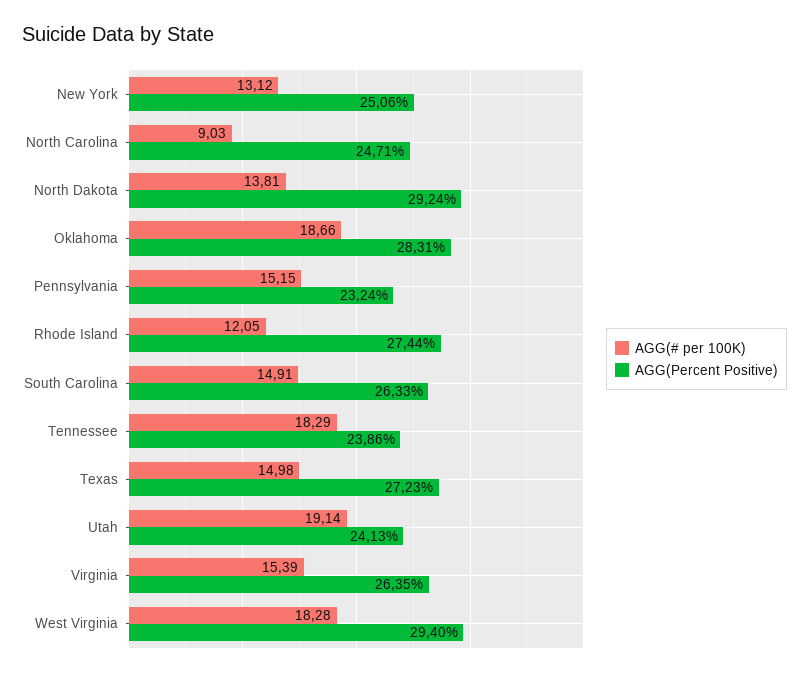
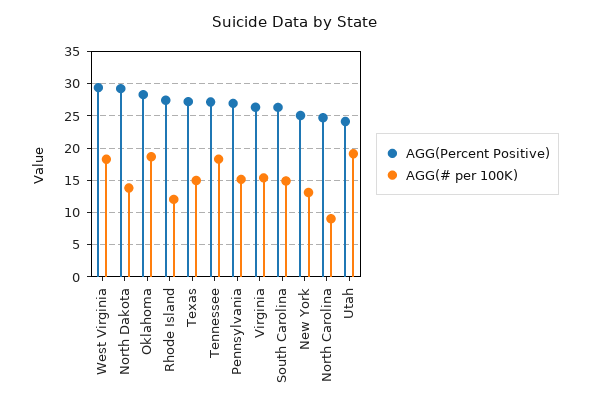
AGG(Percent Positive), Pennsylvania: 23.24 -> 27
AGG(Percent Positive), Tennessee: 23.86 -> 27

